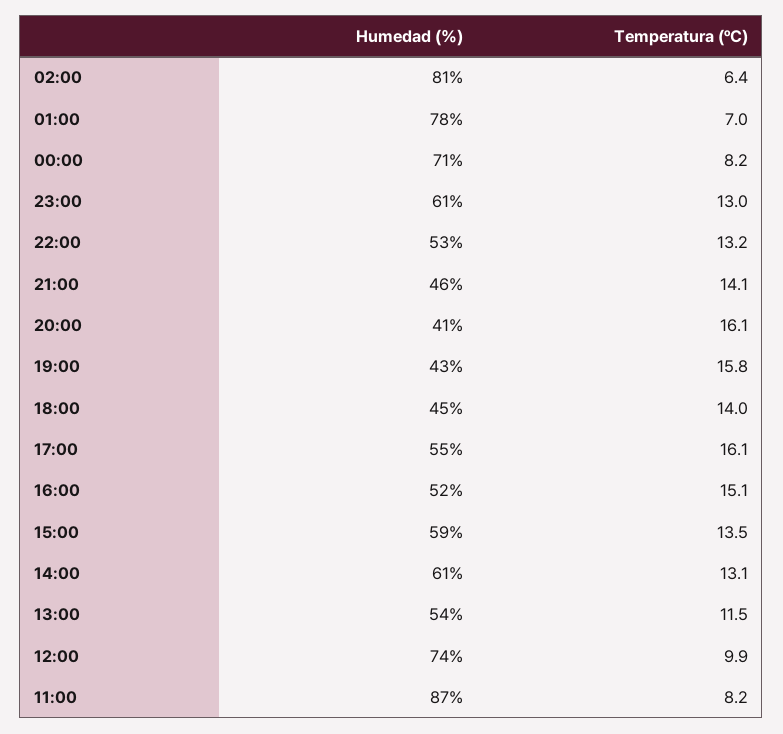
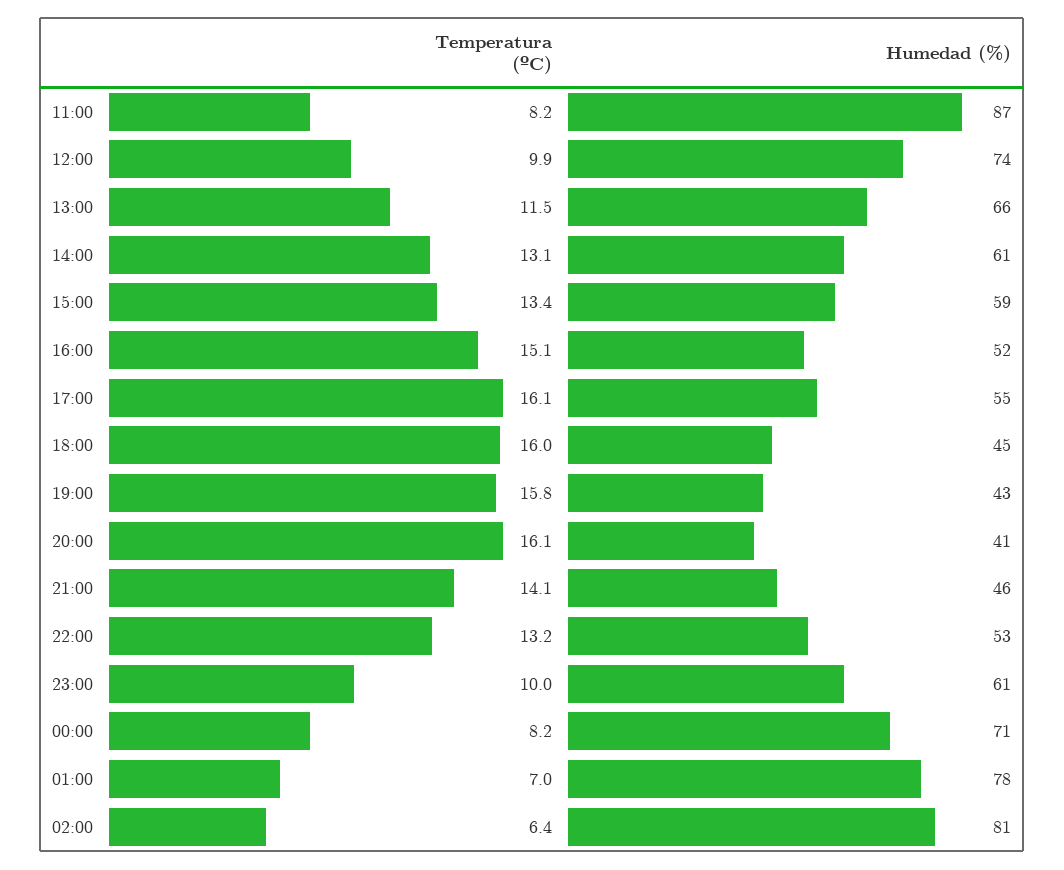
Temperatura (ºC), 23:00: 13 -> 10
Temperatura (ºC), 18:00: 14 -> 16
Temperatura (ºC), 15:00: 13.5 -> 13.4
Humedad (%), 13:00: 54 -> 66

